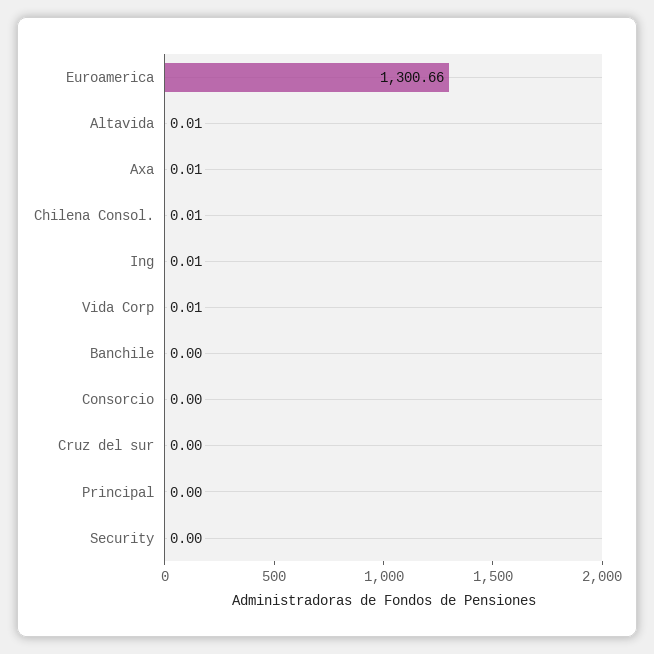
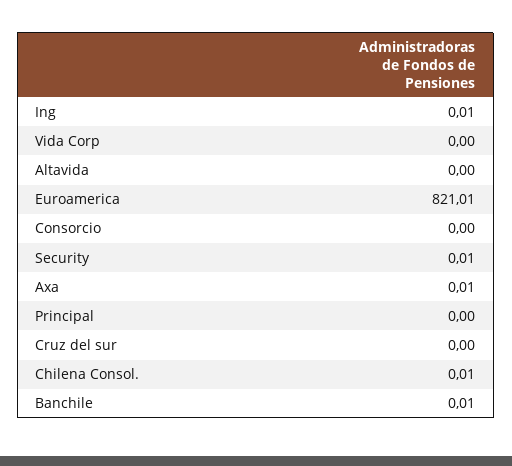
Euroamerica: 1300.66 -> 821.01
Altavida: 0.01 -> 0
Vida Corp: 0.01 -> 0
Banchile: 0 -> 0.01
Security: 0 -> 0.01

